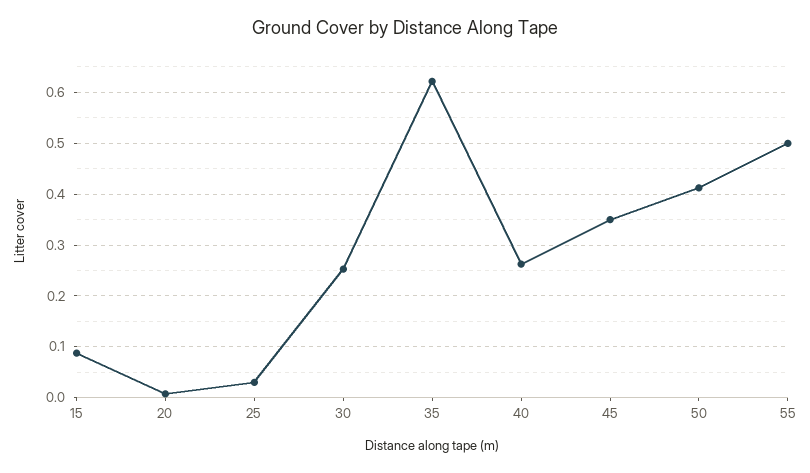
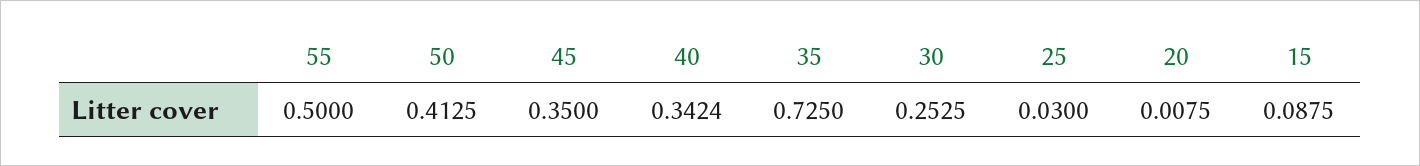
35: 0.62 -> 0.725
40: 0.26 -> 0.3424

